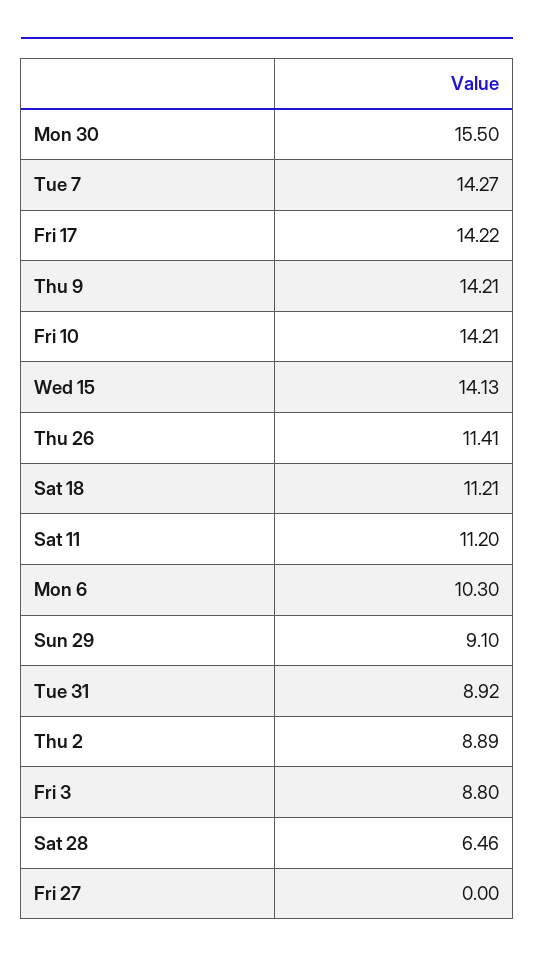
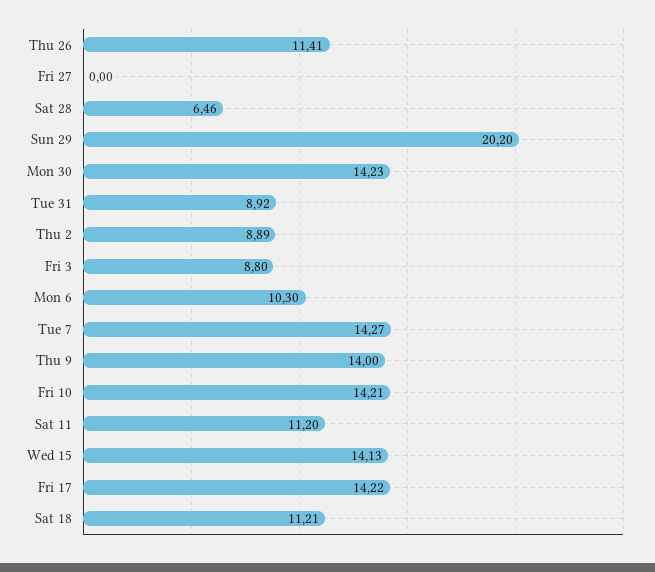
Mon 30: 15.5 -> 14.23
Thu 9: 14.21 -> 14
Sun 29: 9.1 -> 20.2

